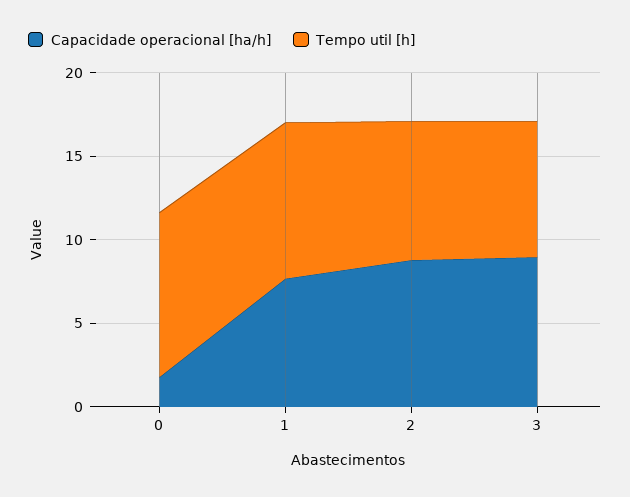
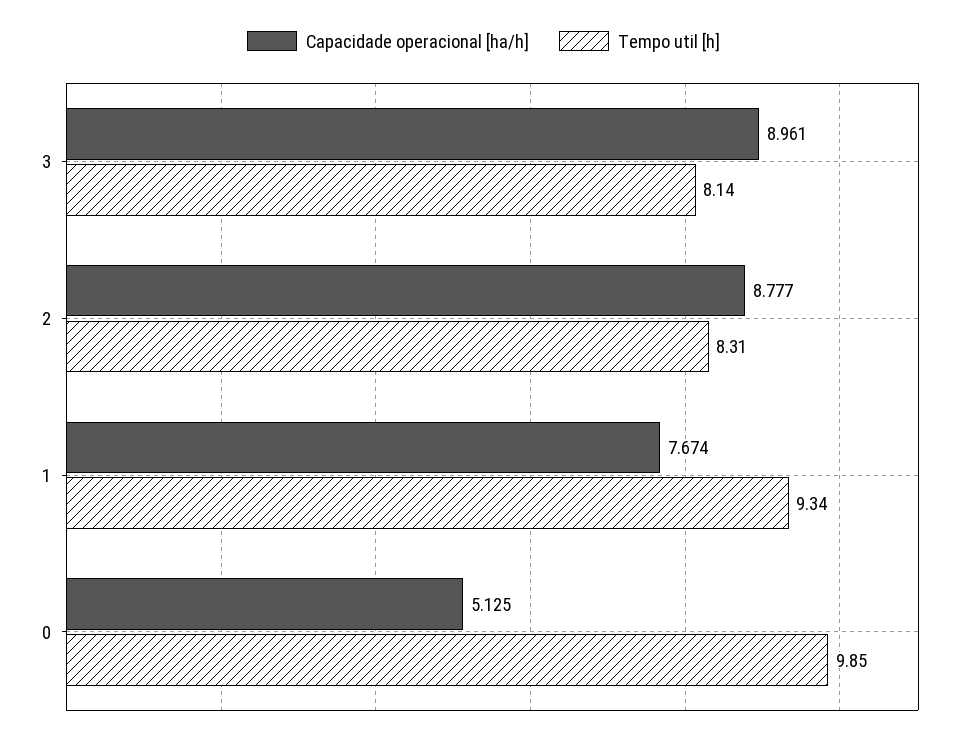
Capacidade operacional [ha/h], 0: 2 -> 5.125

